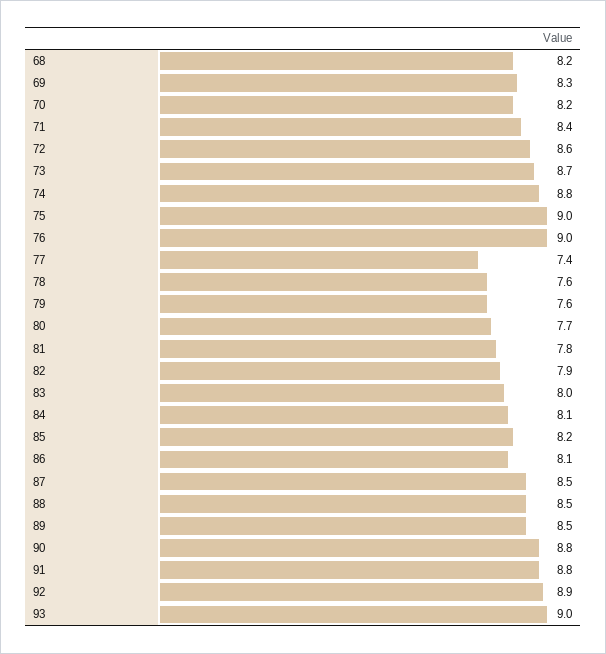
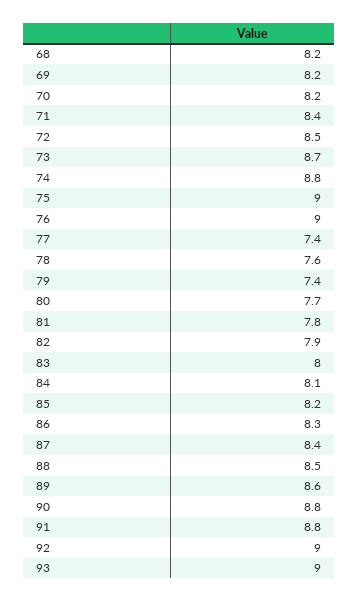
69: 8.3 -> 8.2
72: 8.6 -> 8.5
79: 7.6 -> 7.4
86: 8.1 -> 8.3
87: 8.5 -> 8.4
89: 8.5 -> 8.6
92: 8.9 -> 9

